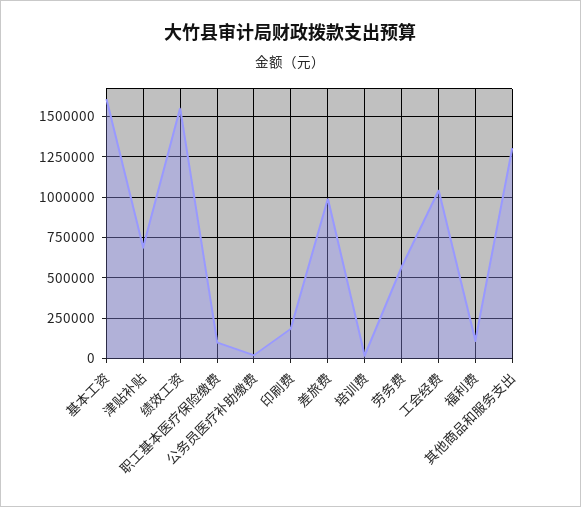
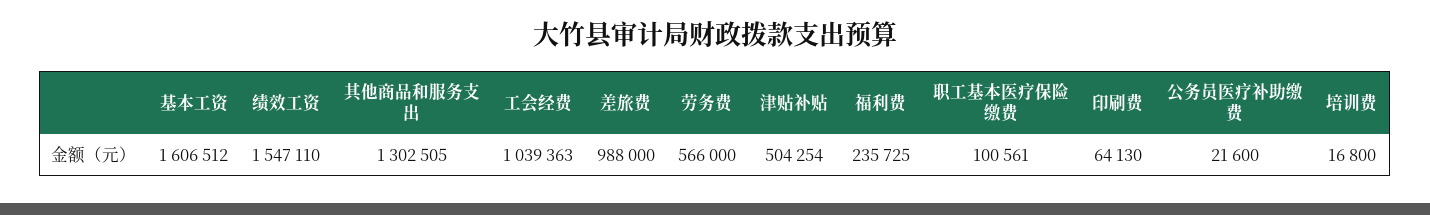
津贴补贴: 700000 -> 504254
印刷费: 200000 -> 64130
福利费: 100000 -> 235725

